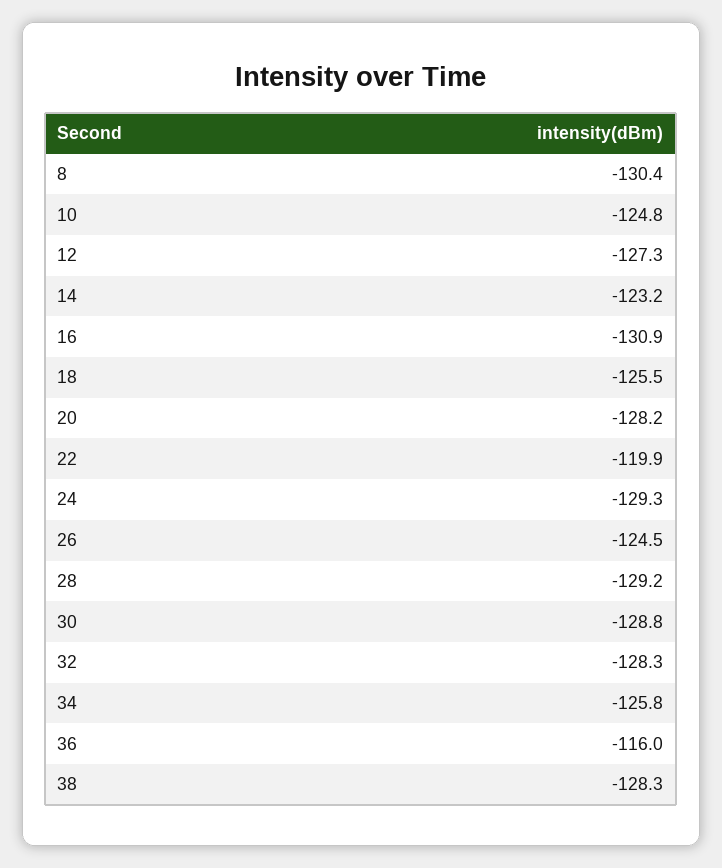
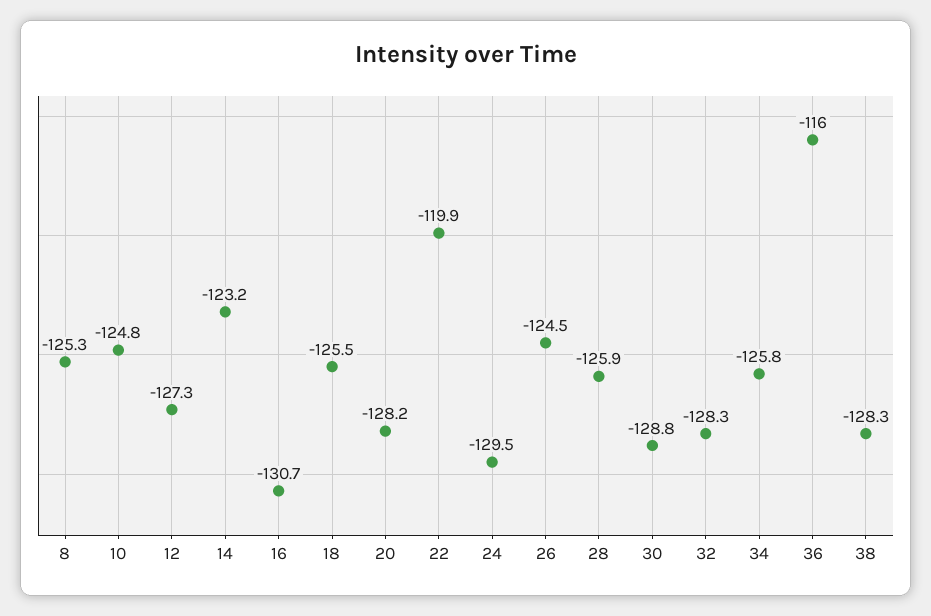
8: -130.4 -> -125.3
16: -130.9 -> -130.7
24: -129.3 -> -129.5
28: -129.2 -> -125.9

